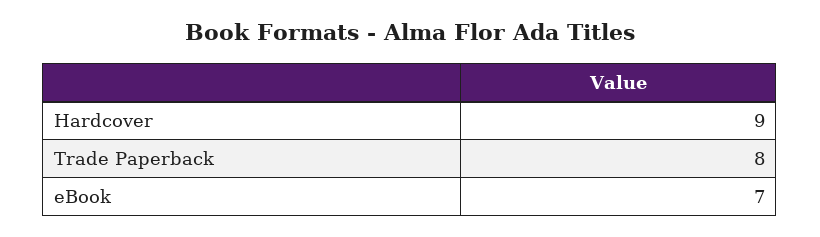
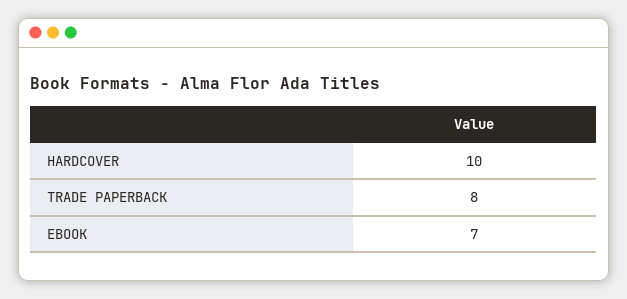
Hardcover: 9 -> 10

